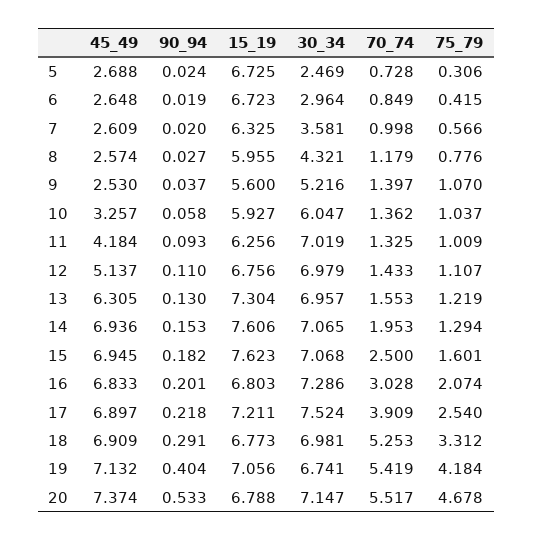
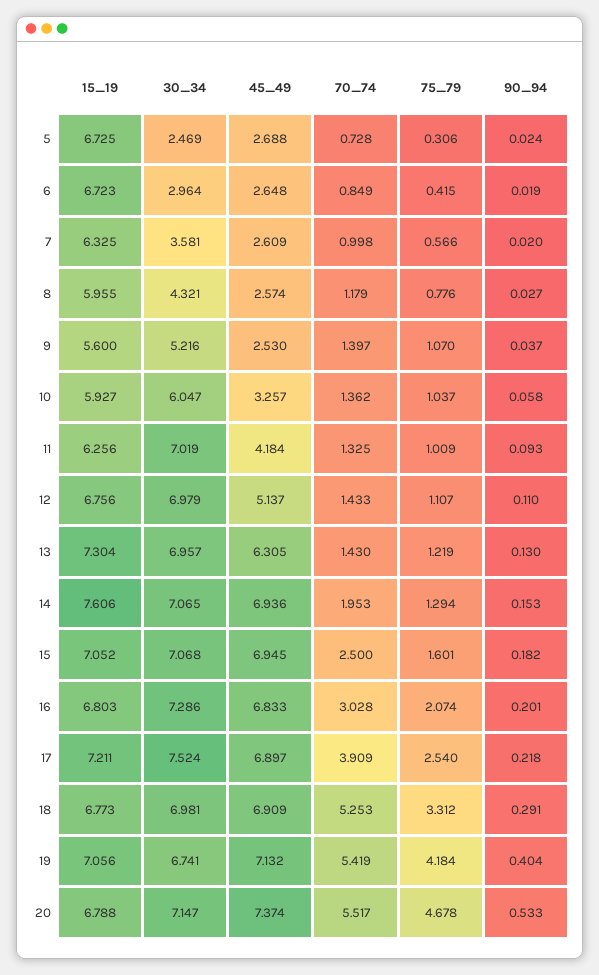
70_74, 13: 1.553 -> 1.43
15_19, 15: 7.623 -> 7.052

